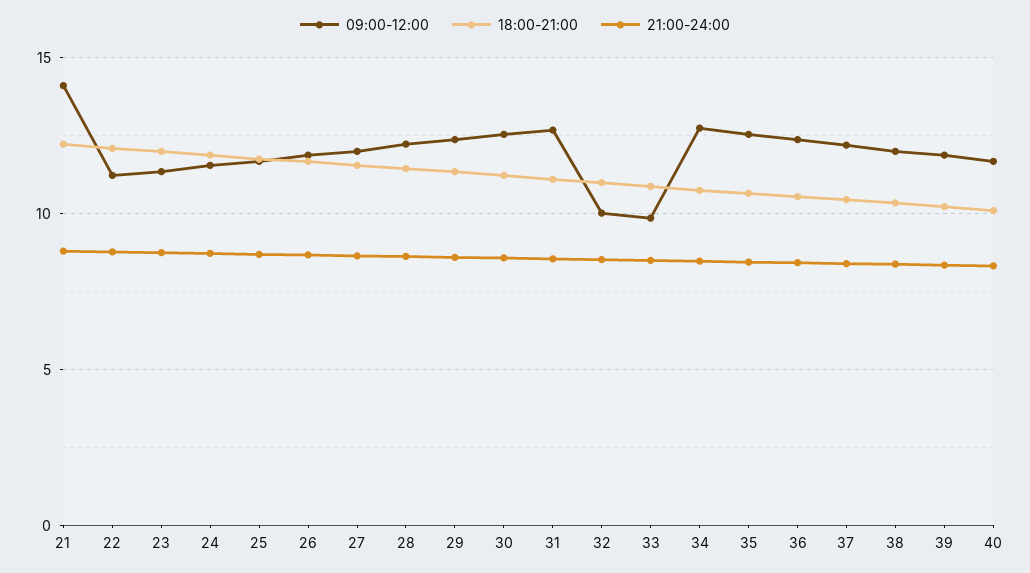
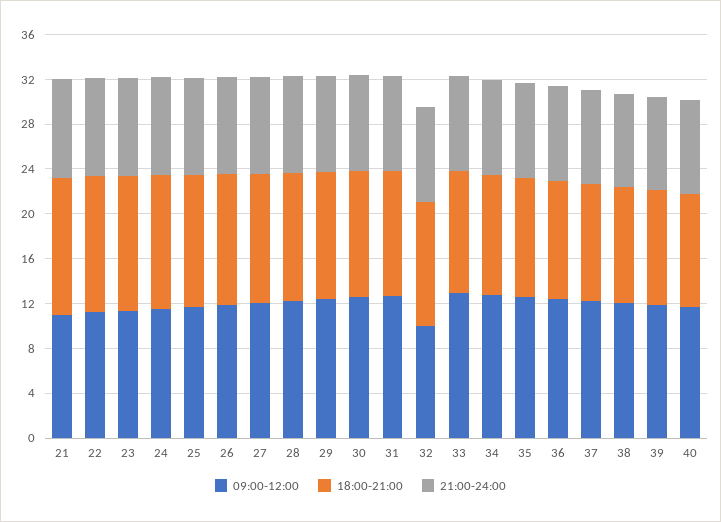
09:00-12:00, 21: 14 -> 11
09:00-12:00, 33: 10 -> 13

